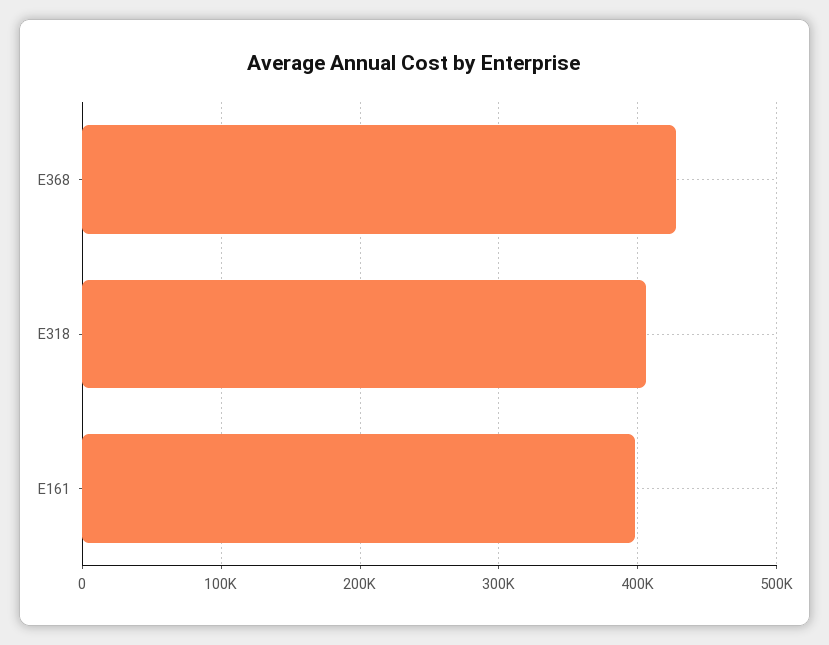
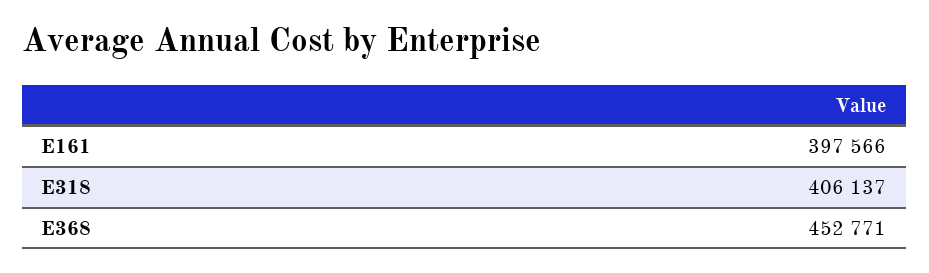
E368: 430000 -> 452771

